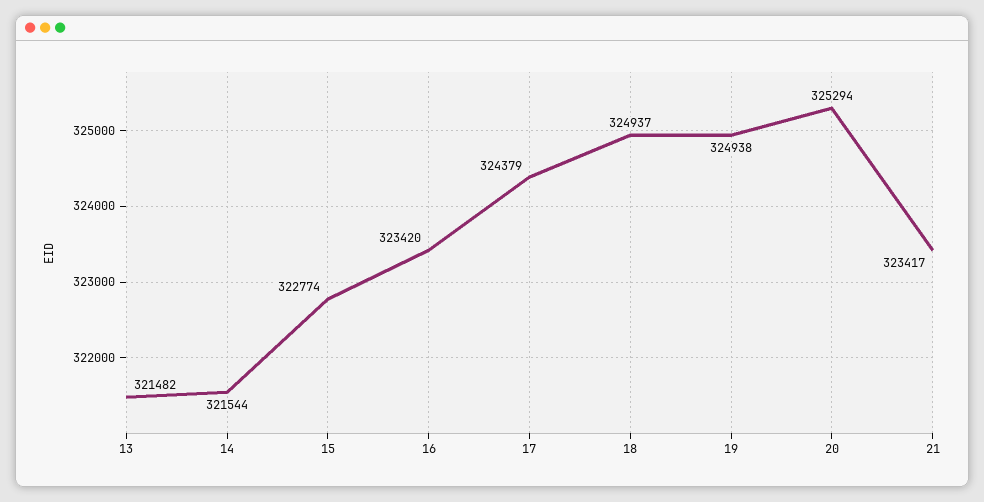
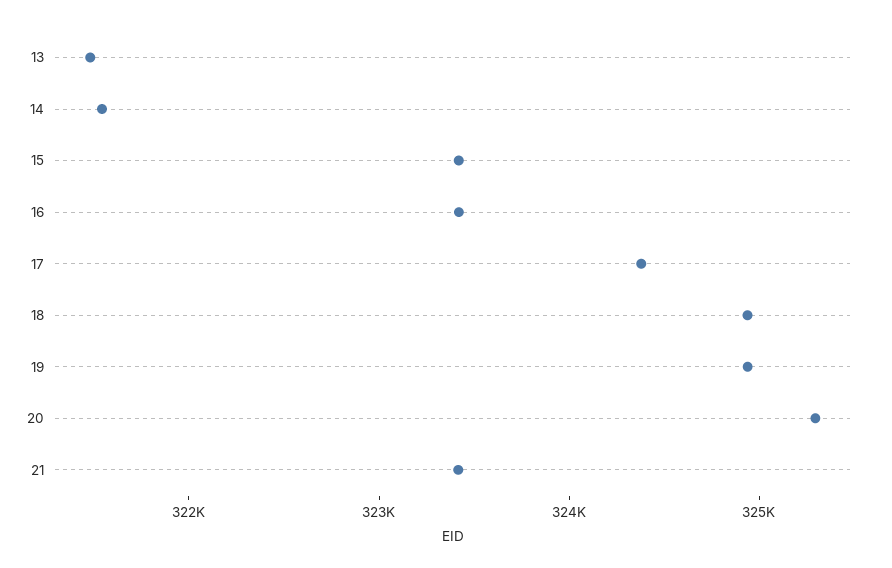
15: 322774 -> 323400

